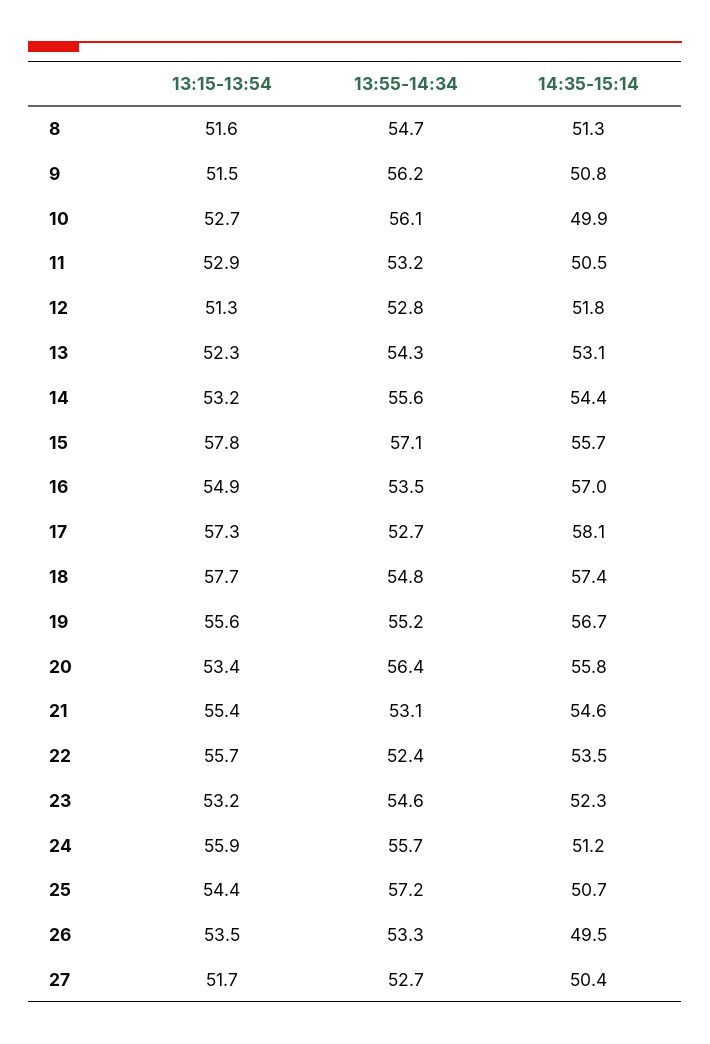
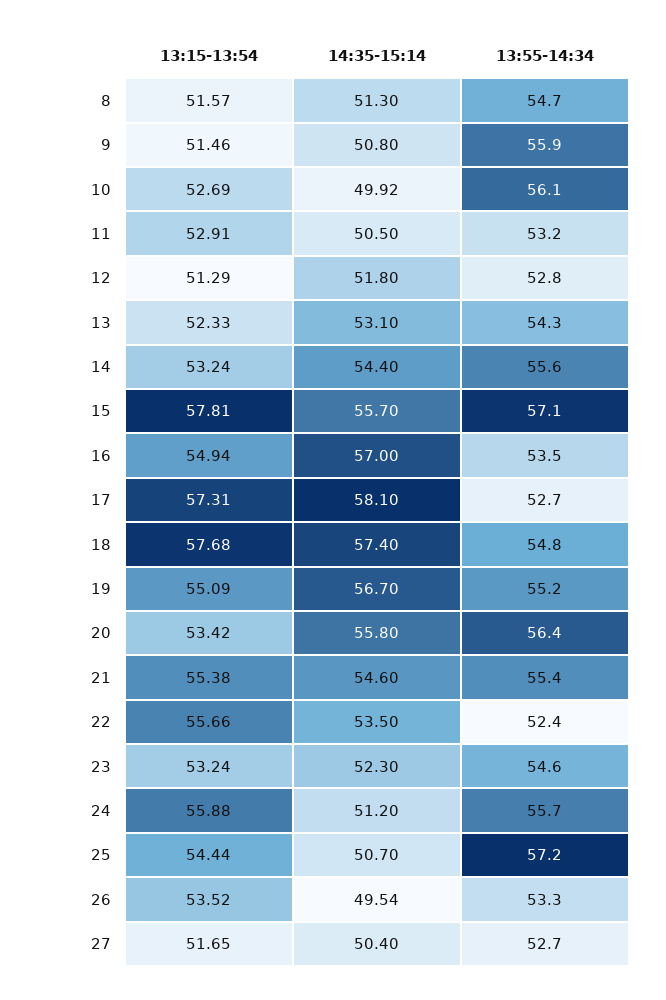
13:55-14:34, 9: 56.2 -> 55.9
13:15-13:54, 19: 55.6 -> 55.09
13:55-14:34, 21: 53.1 -> 55.4

